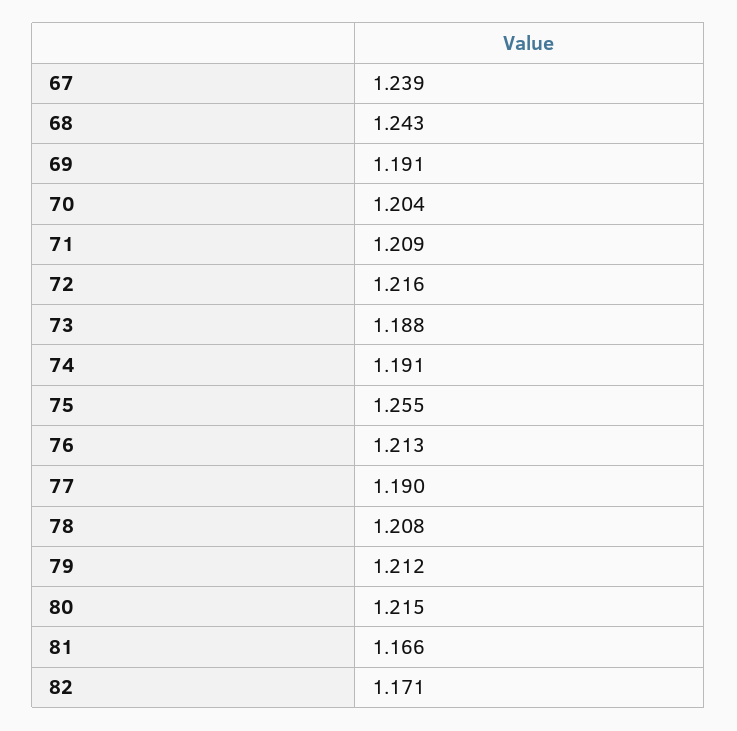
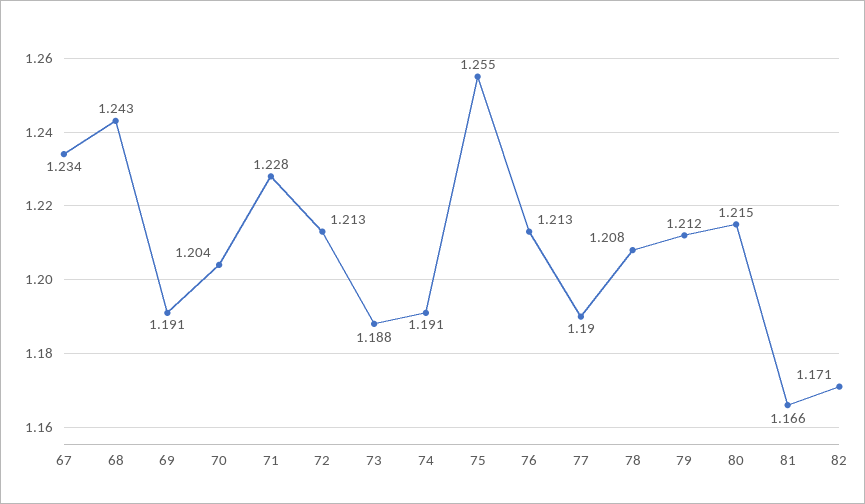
67: 1.239 -> 1.234
71: 1.209 -> 1.228
72: 1.216 -> 1.213

